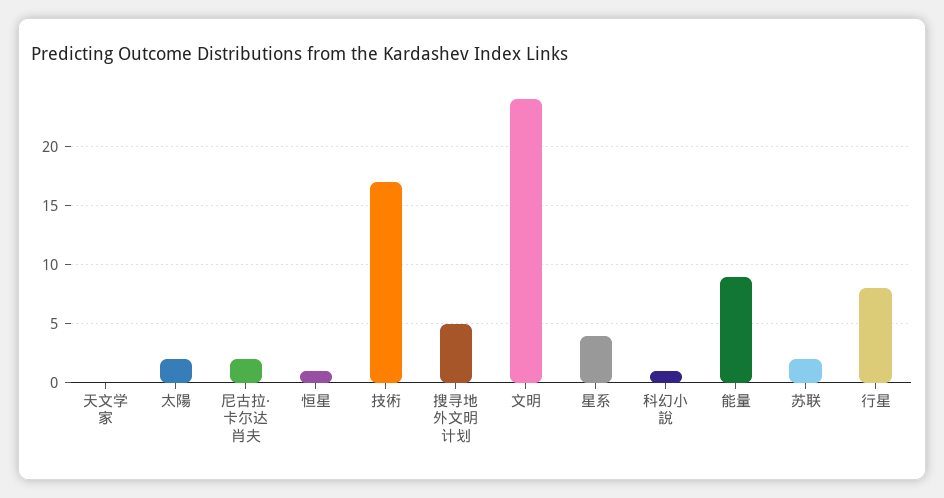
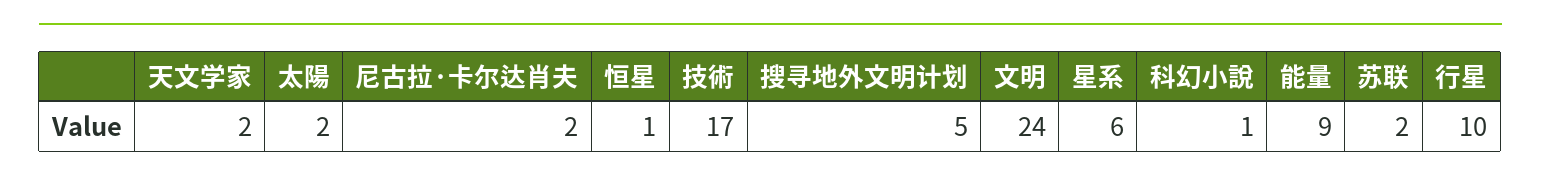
天文学家: 0 -> 2
星系: 4 -> 6
行星: 8 -> 10

